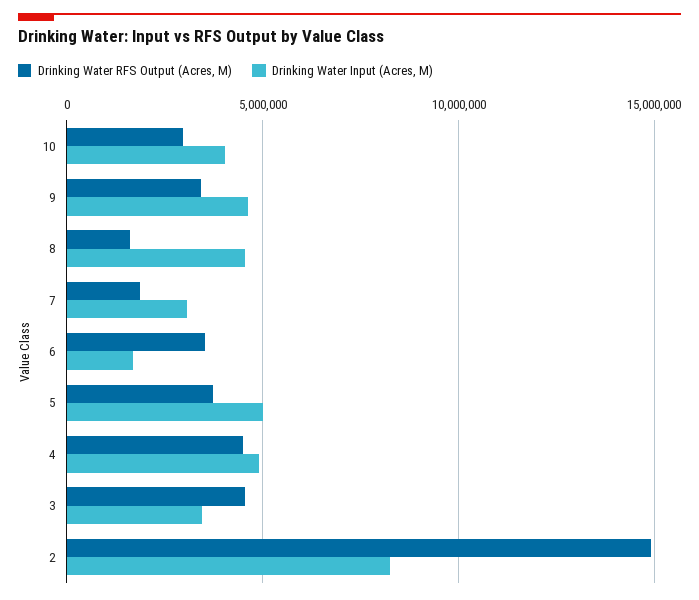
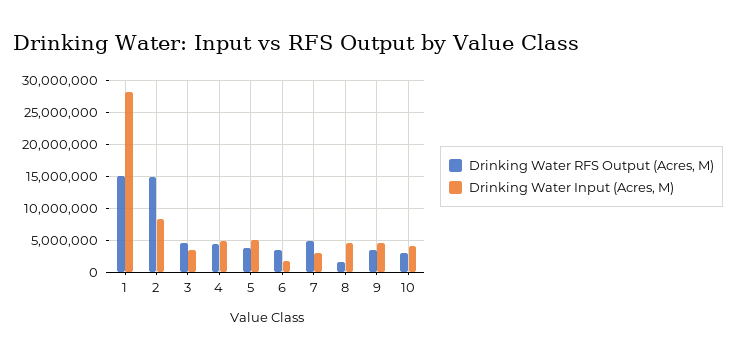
Drinking Water RFS Output (Acres, M), 7: 2000000 -> 5000000
Drinking Water RFS Output (Acres, M), 1: none -> 15000000
Drinking Water Input (Acres, M), 1: none -> 28000000

